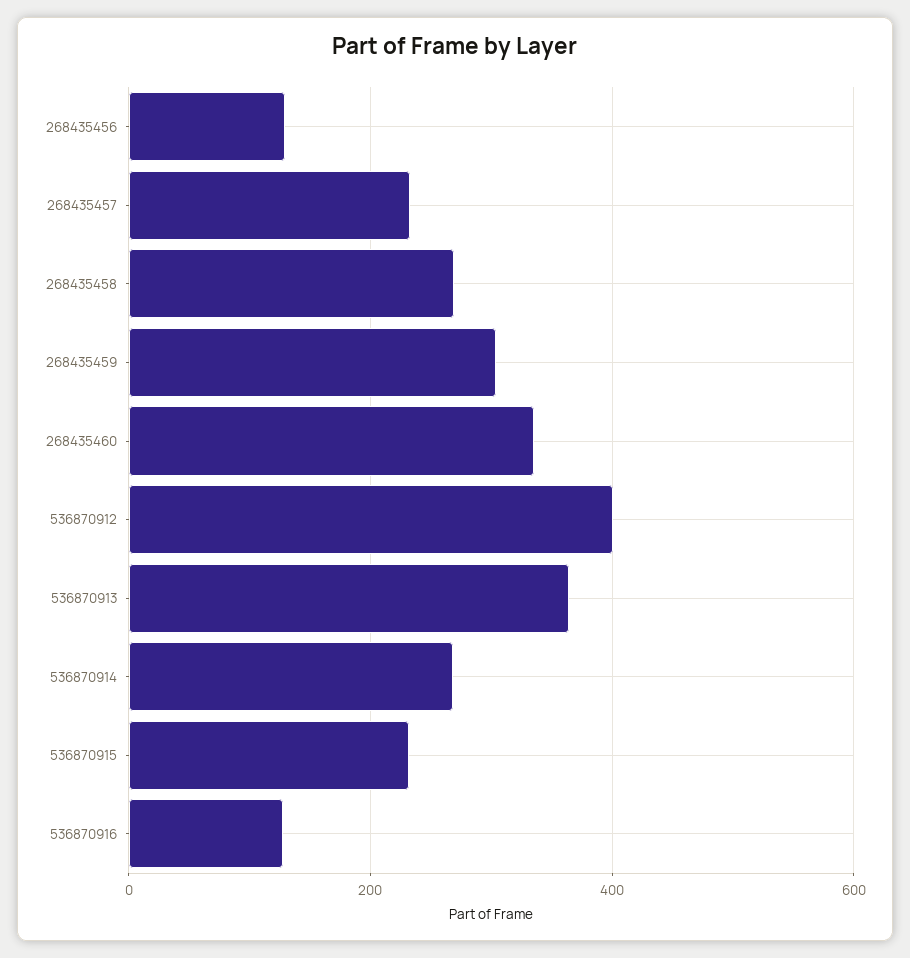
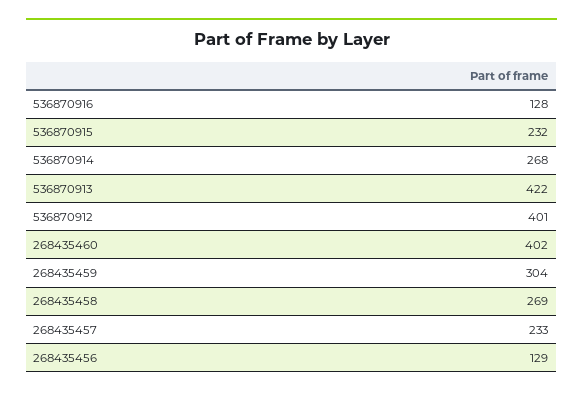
268435460: 340 -> 402
536870913: 360 -> 422

